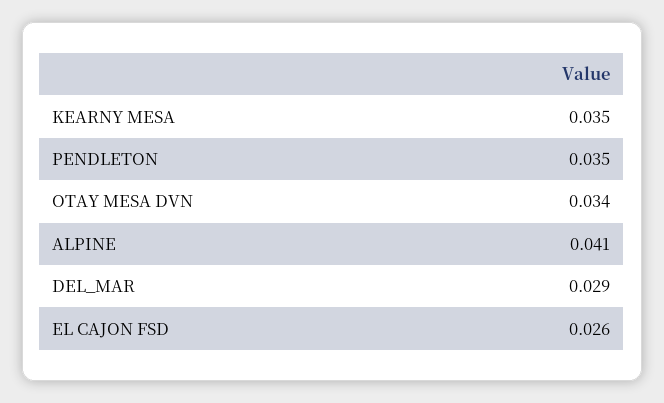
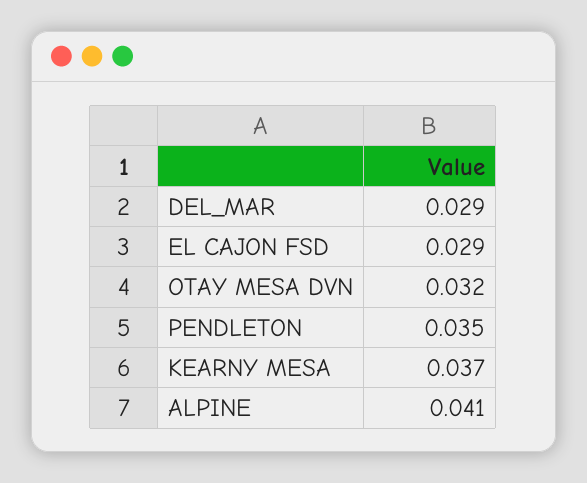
KEARNY MESA: 0.035 -> 0.037
OTAY MESA DVN: 0.034 -> 0.032
EL CAJON FSD: 0.026 -> 0.029

